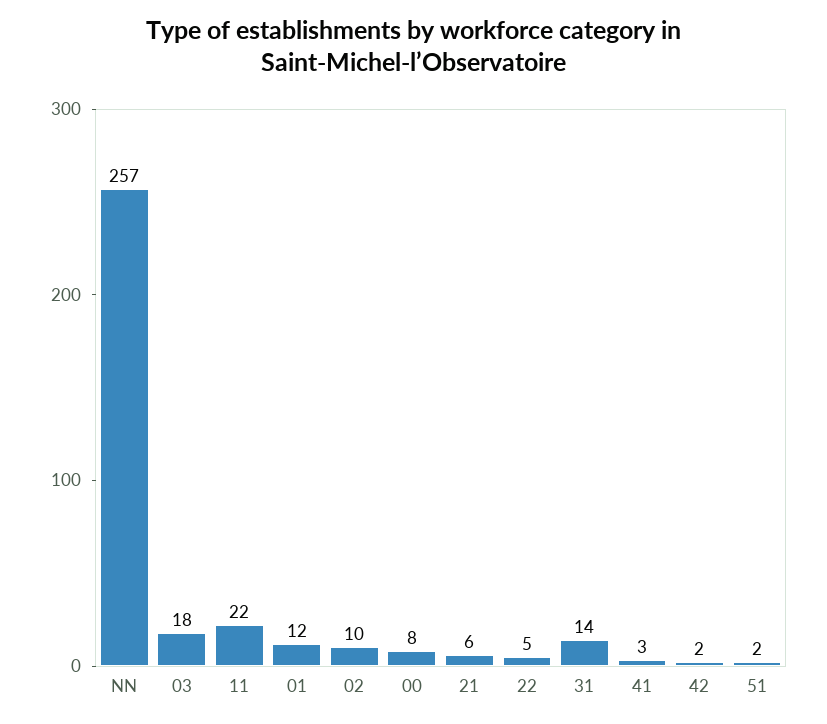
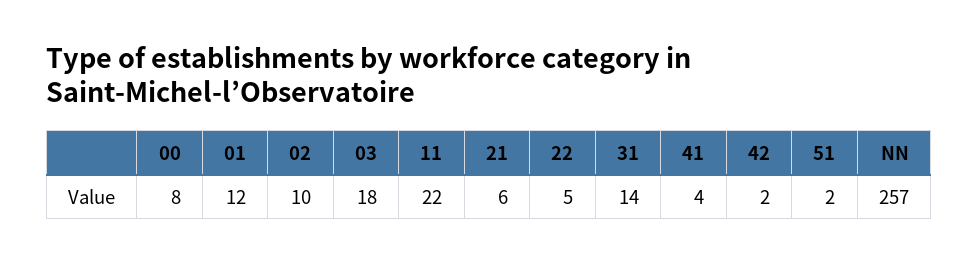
41: 3 -> 4

